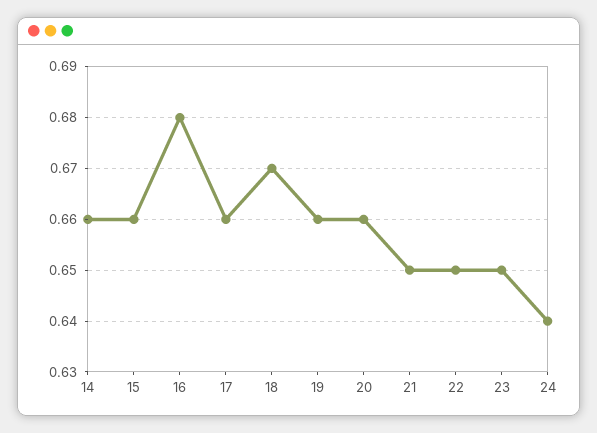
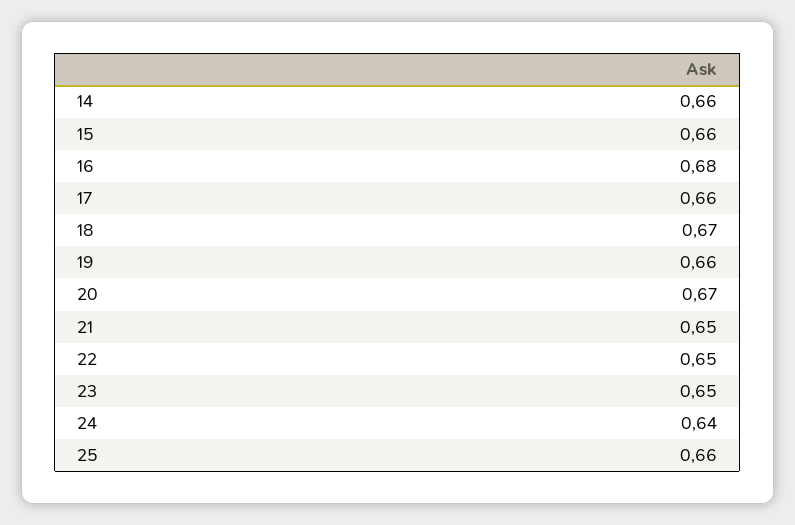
20: 0.66 -> 0.67
25: none -> 0.66

